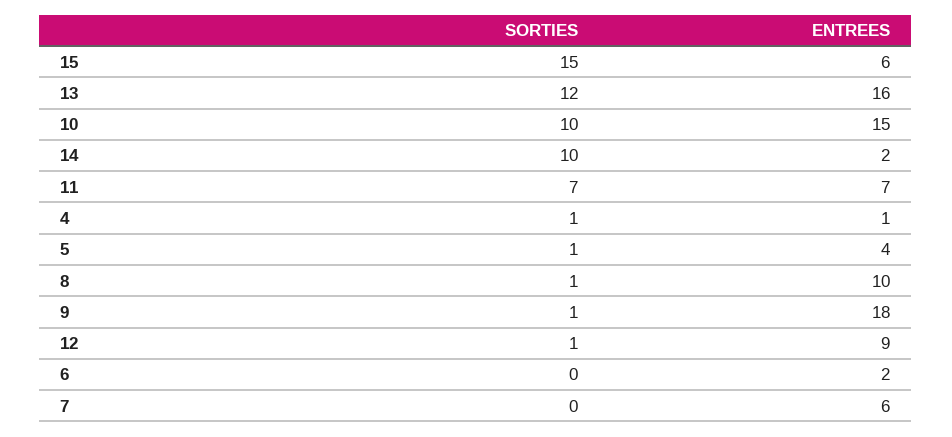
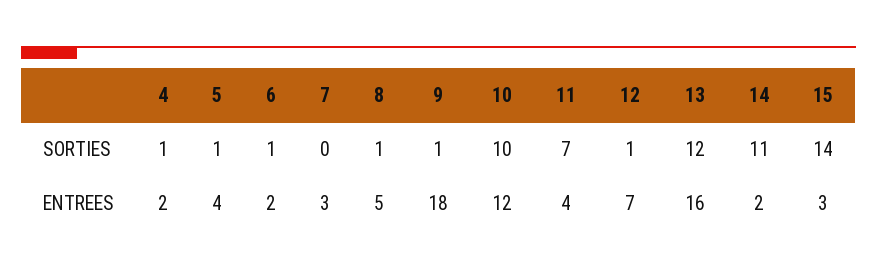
SORTIES, 15: 15 -> 14
ENTREES, 15: 6 -> 3
ENTREES, 10: 15 -> 12
SORTIES, 14: 10 -> 11
ENTREES, 11: 7 -> 4
ENTREES, 4: 1 -> 2
ENTREES, 8: 10 -> 5
ENTREES, 12: 9 -> 7
SORTIES, 6: 0 -> 1
ENTREES, 7: 6 -> 3

